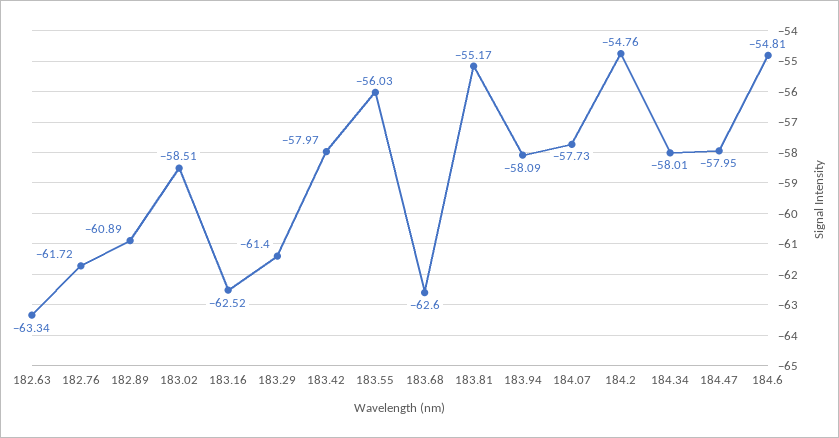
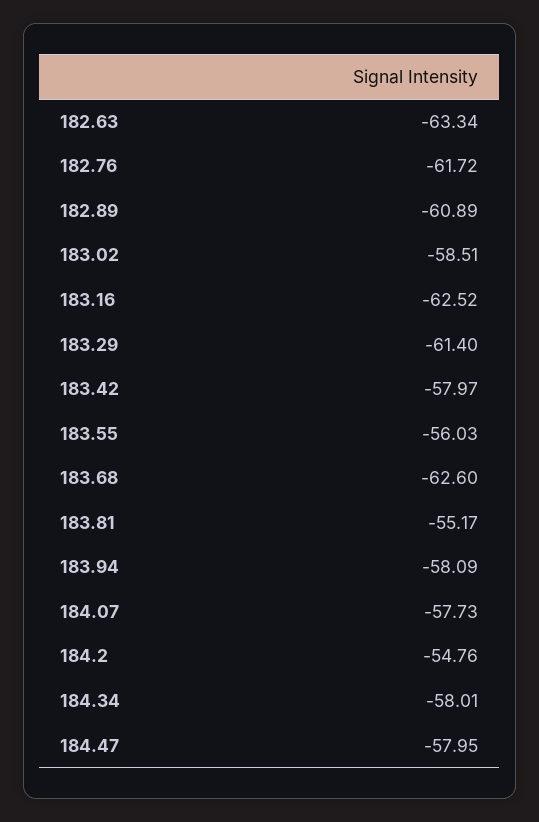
184.6: -54.81 -> none

